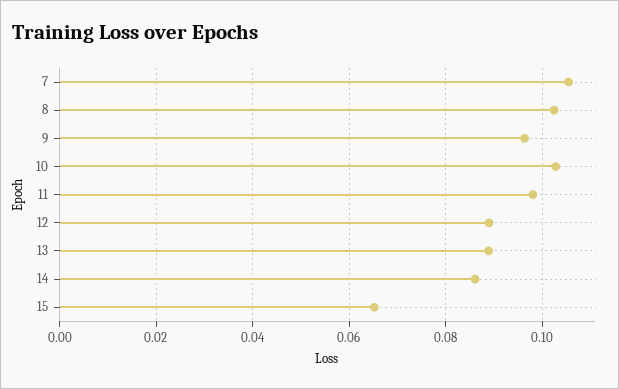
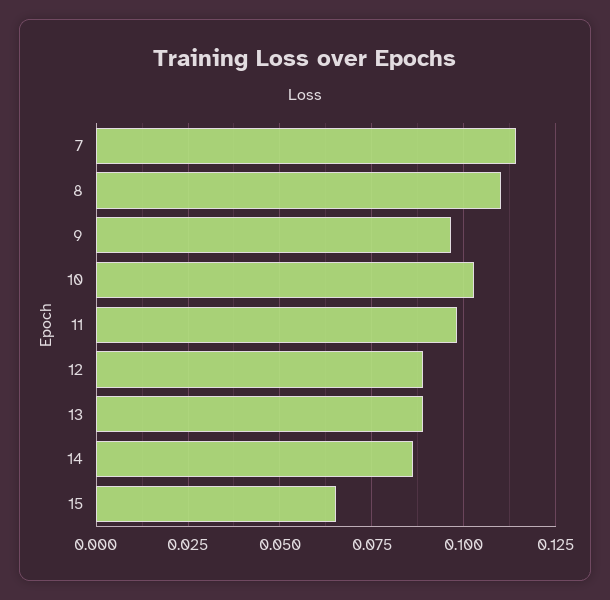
7: 0.106 -> 0.115
8: 0.102 -> 0.11

